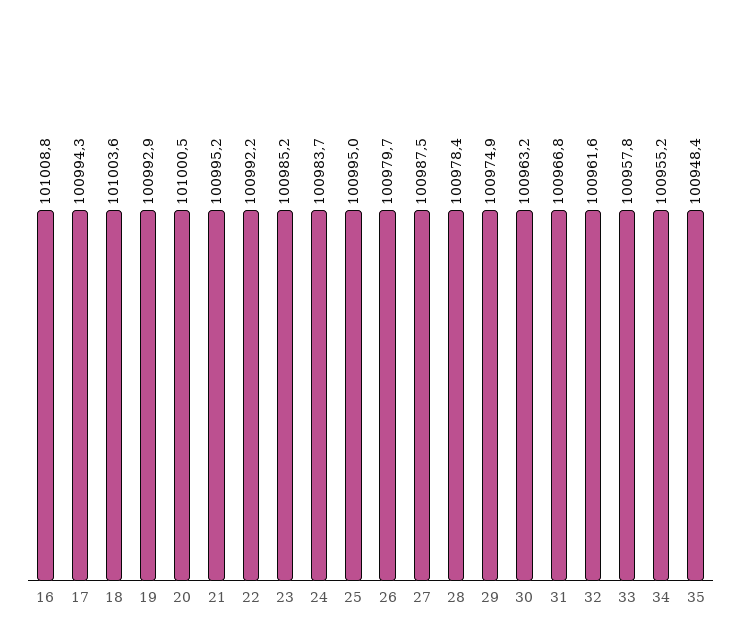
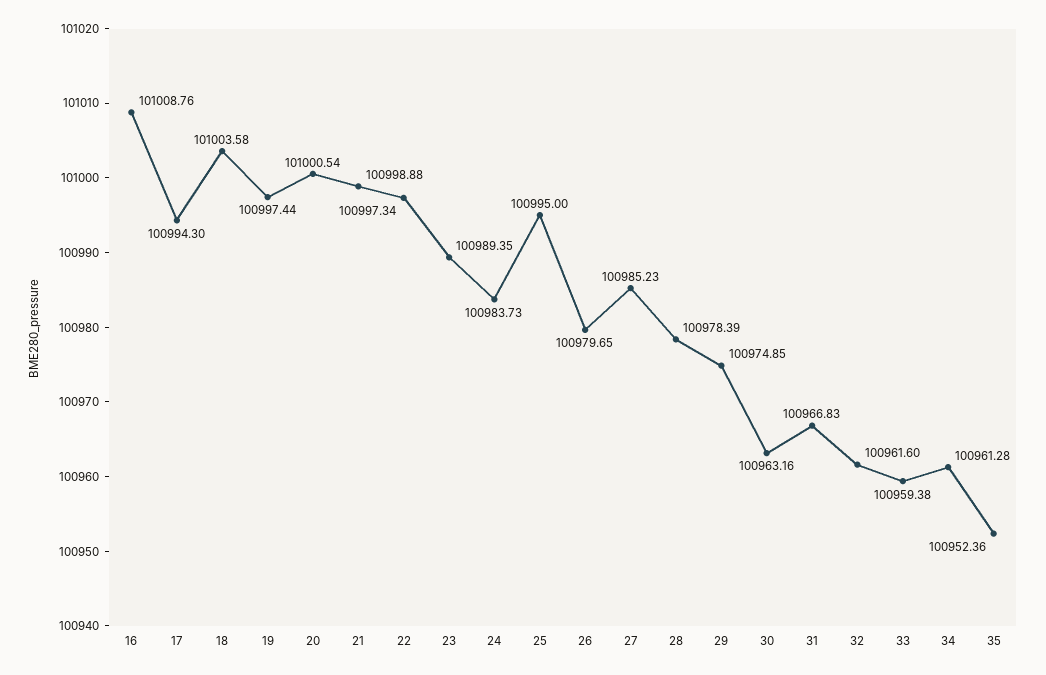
19: 100992.9 -> 100997.44
21: 100995.2 -> 100998.88
22: 100992.2 -> 100997.34
23: 100985.2 -> 100989.35
27: 100987.5 -> 100985.23
33: 100957.8 -> 100959.38
34: 100955.2 -> 100961.28
35: 100948.4 -> 100952.36

